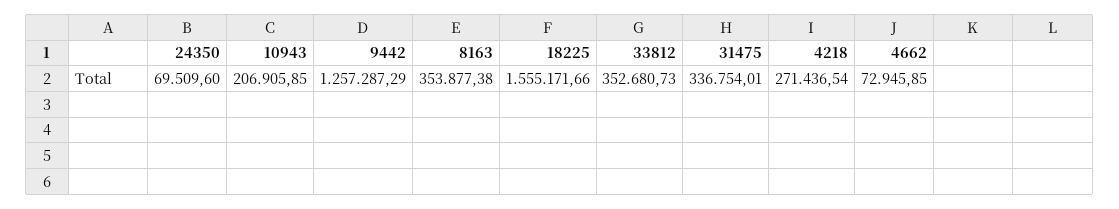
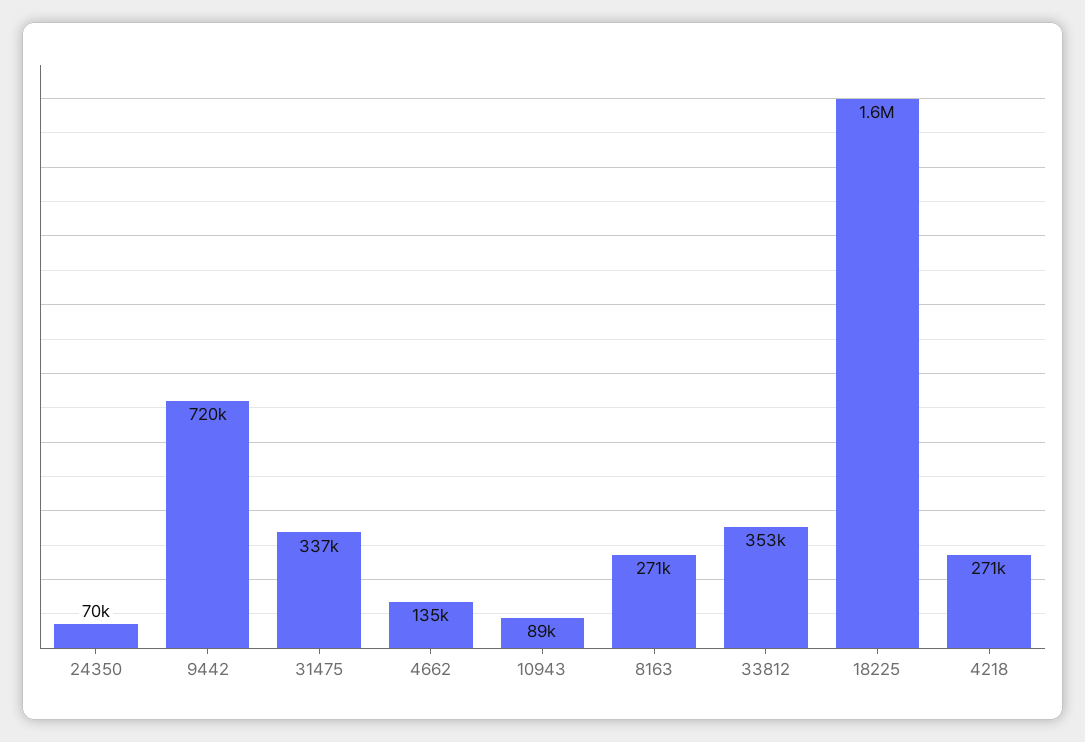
10943: 206905.85 -> 89000
9442: 1257287.29 -> 720000
8163: 353877.38 -> 271000
4662: 72945.85 -> 135000

